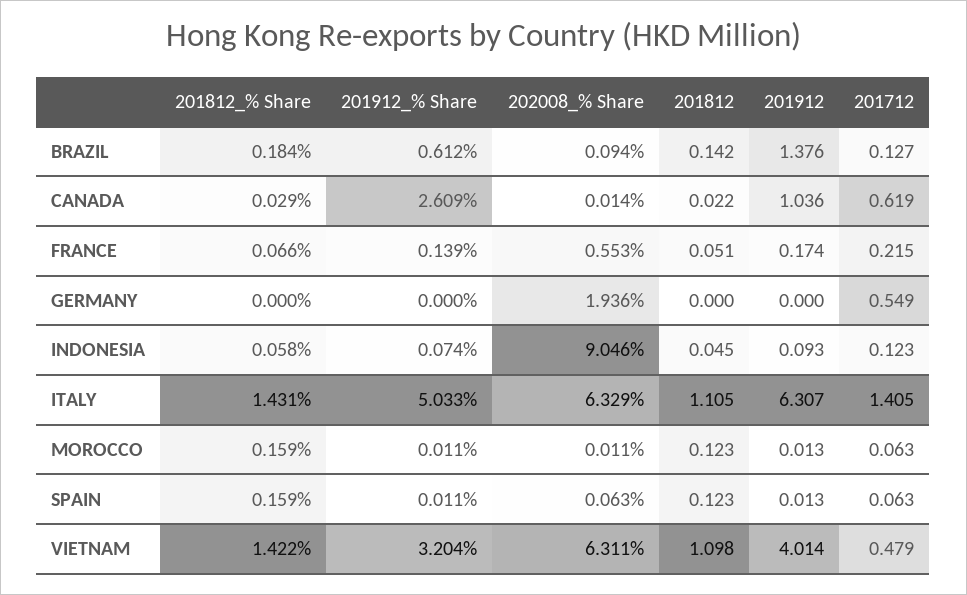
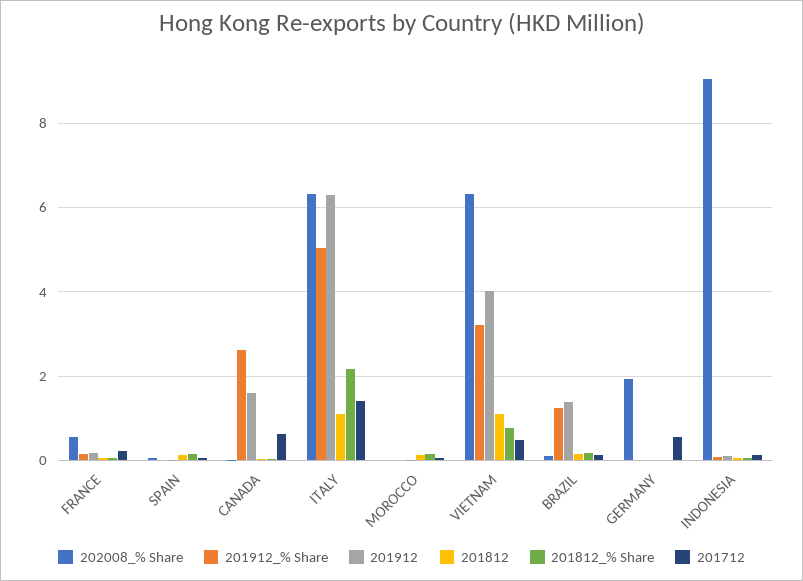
201912_% Share, BRAZIL: 0.612 -> 1.2
201912, CANADA: 1.036 -> 1.6
201812_% Share, ITALY: 1.431 -> 2.2
201812_% Share, VIETNAM: 1.422 -> 0.8

